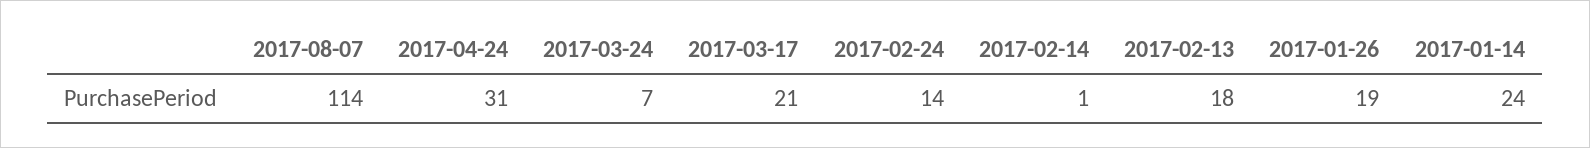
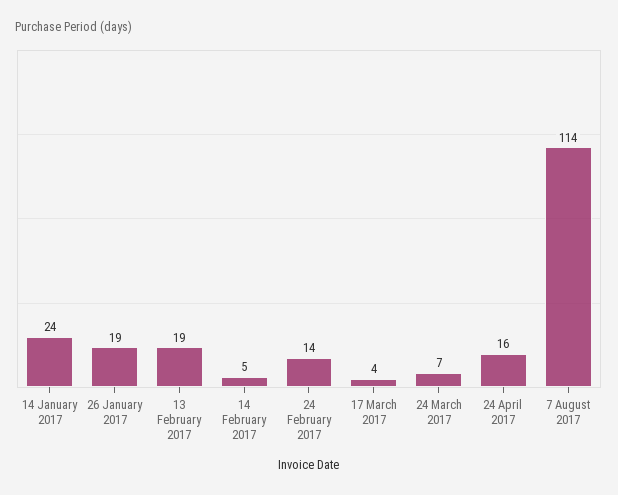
2017-04-24: 31 -> 16
2017-03-17: 21 -> 4
2017-02-14: 1 -> 5
2017-02-13: 18 -> 19

